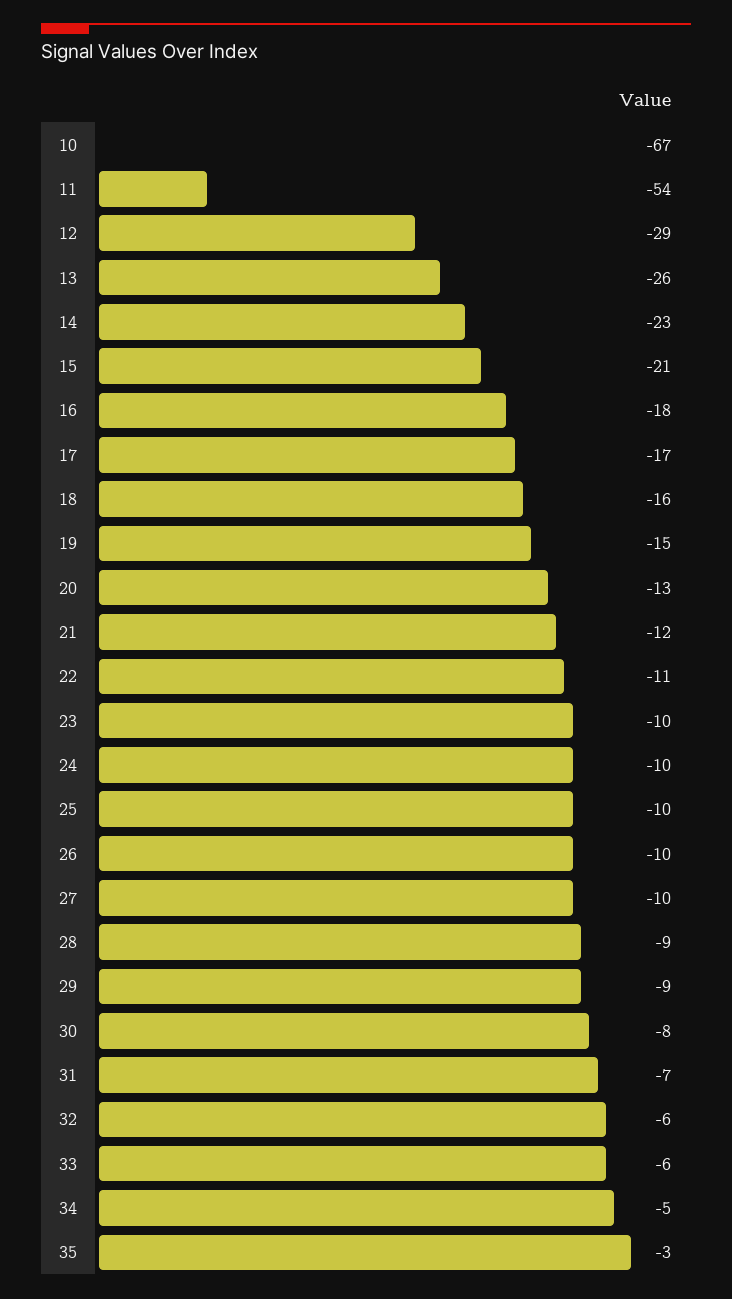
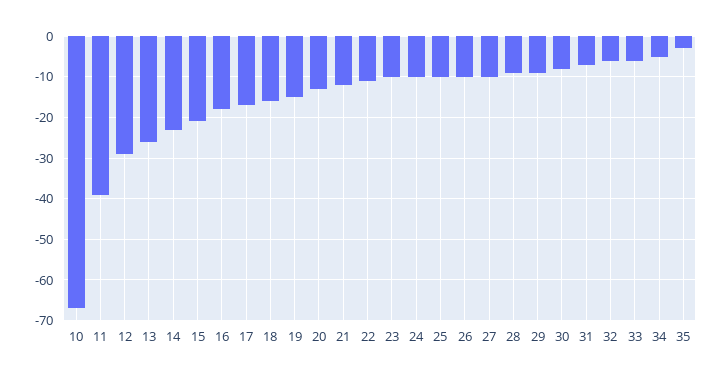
11: -54 -> -40

